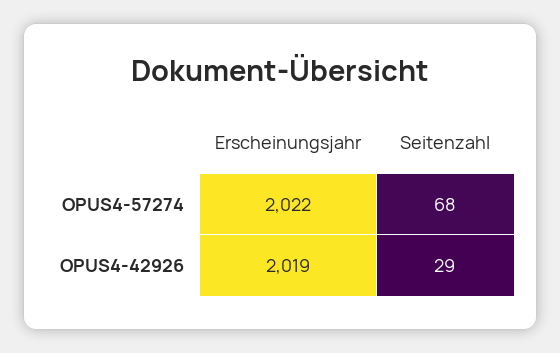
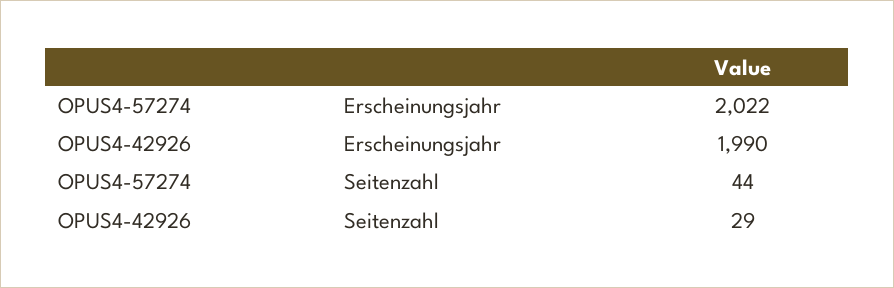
Seitenzahl, OPUS4-57274: 68 -> 44
Erscheinungsjahr, OPUS4-42926: 2019 -> 1990

